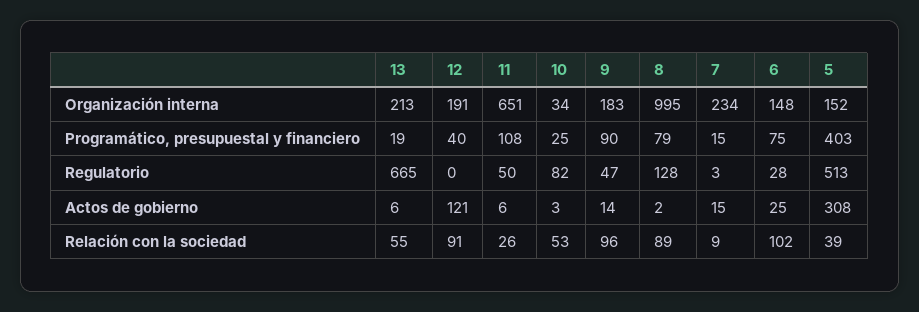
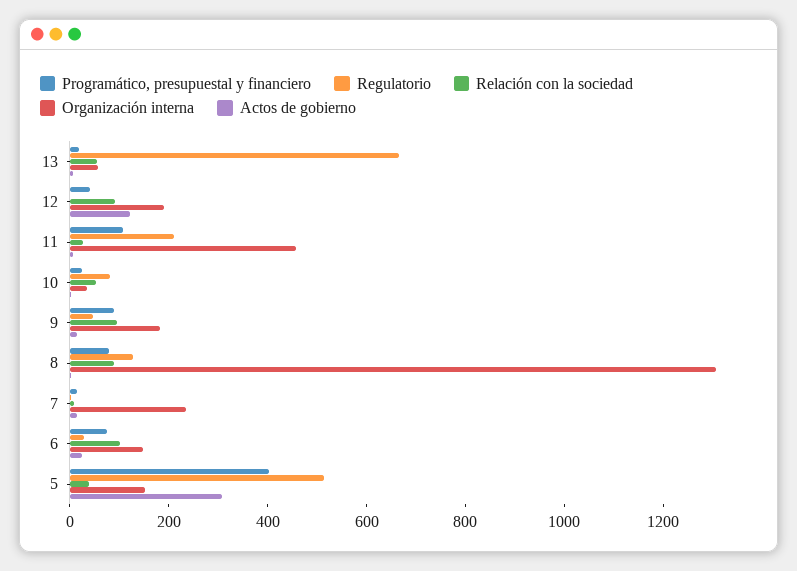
Organización interna, 13: 213 -> 50
Organización interna, 11: 651 -> 450
Organización interna, 8: 995 -> 1300
Regulatorio, 11: 50 -> 200

